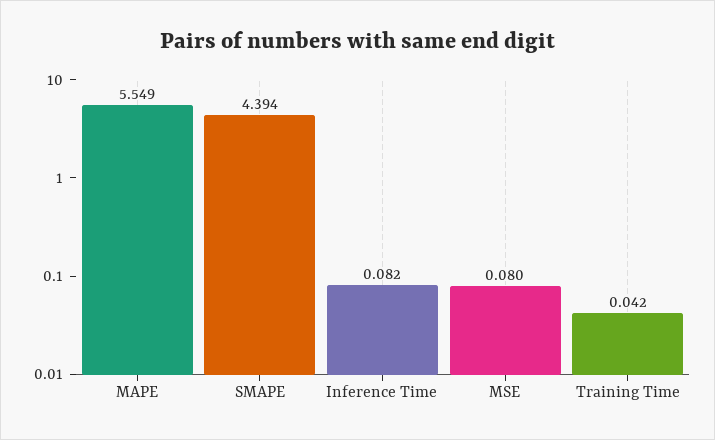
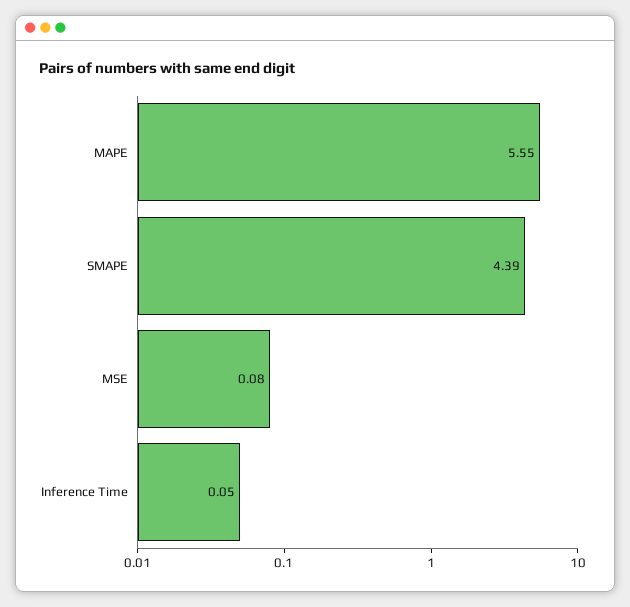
Inference Time: 0.082 -> 0.05
Training Time: 0.042 -> none

